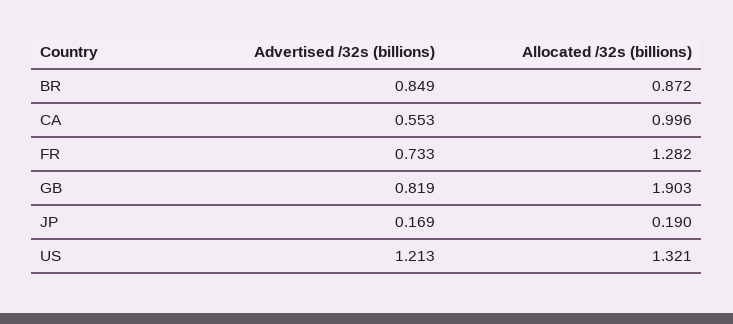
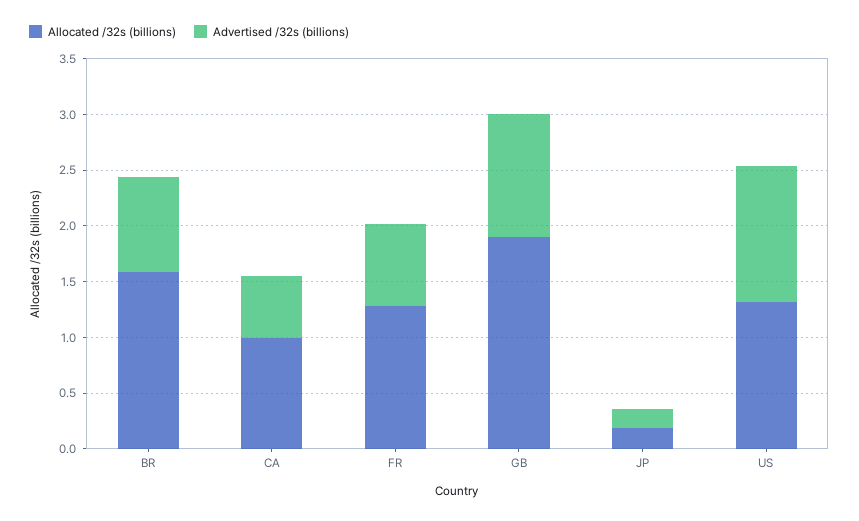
Allocated /32s (billions), BR: 0.872 -> 1.6
Advertised /32s (billions), GB: 0.819 -> 1.1

